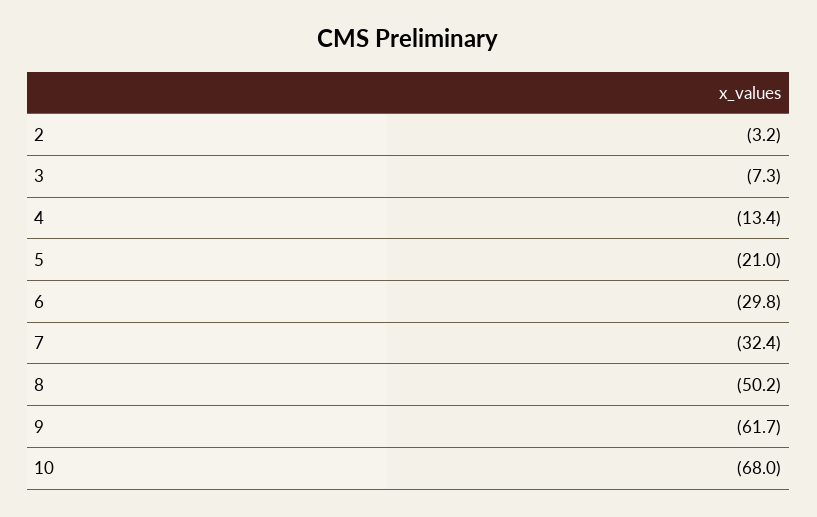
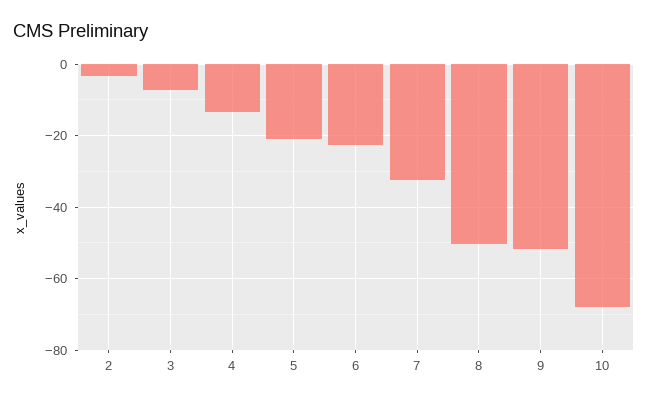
6: -29.8 -> -22
9: -61.7 -> -52

